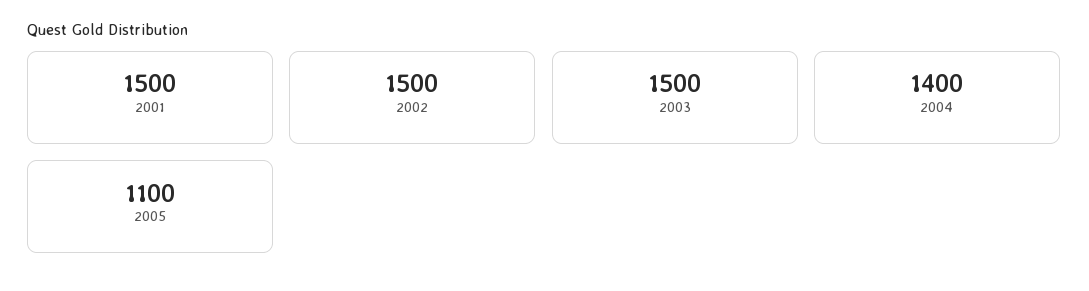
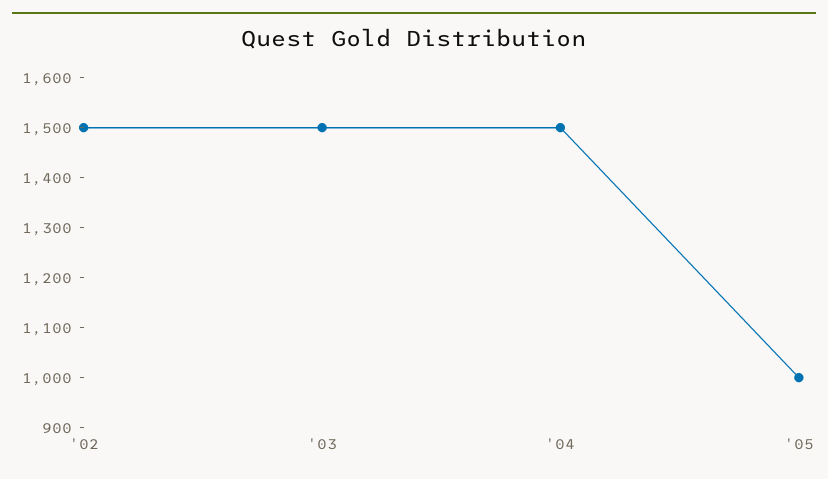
2001: 1500 -> none
2004: 1400 -> 1500
2005: 1100 -> 1000

